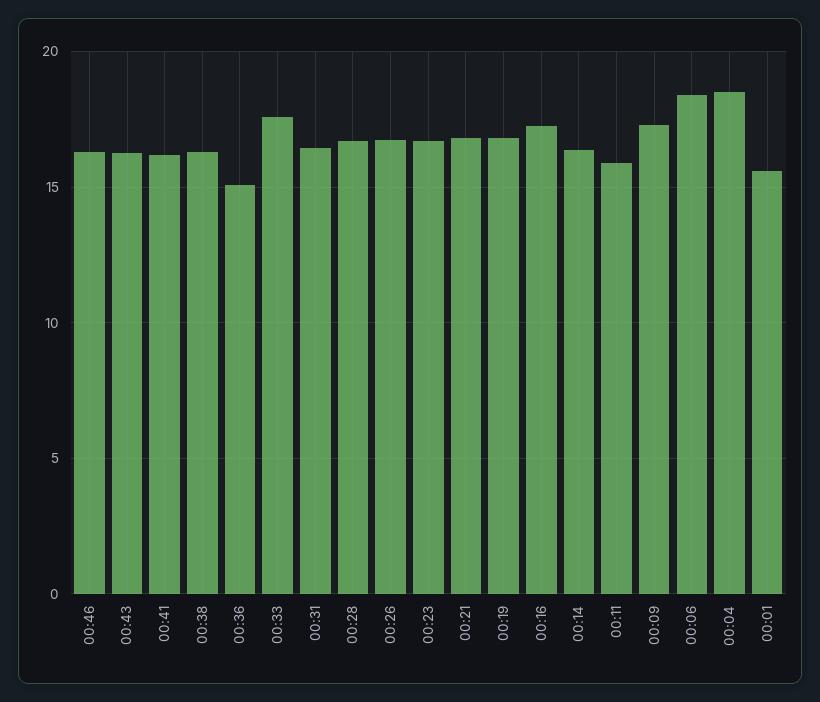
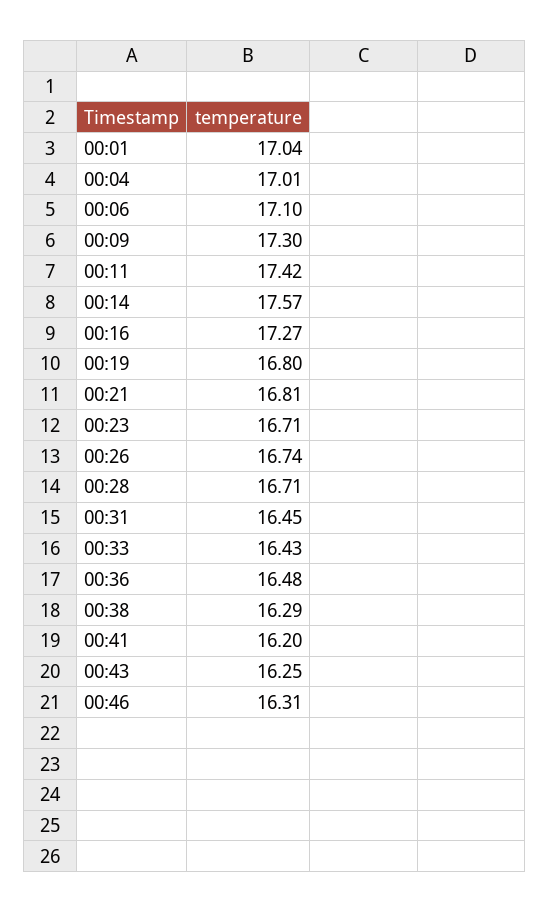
00:36: 15 -> 16.48
00:33: 17.5 -> 16.43
00:14: 16.5 -> 17.57
00:11: 16 -> 17.42
00:06: 18.5 -> 17.1
00:04: 18.5 -> 17.01
00:01: 15.5 -> 17.04

